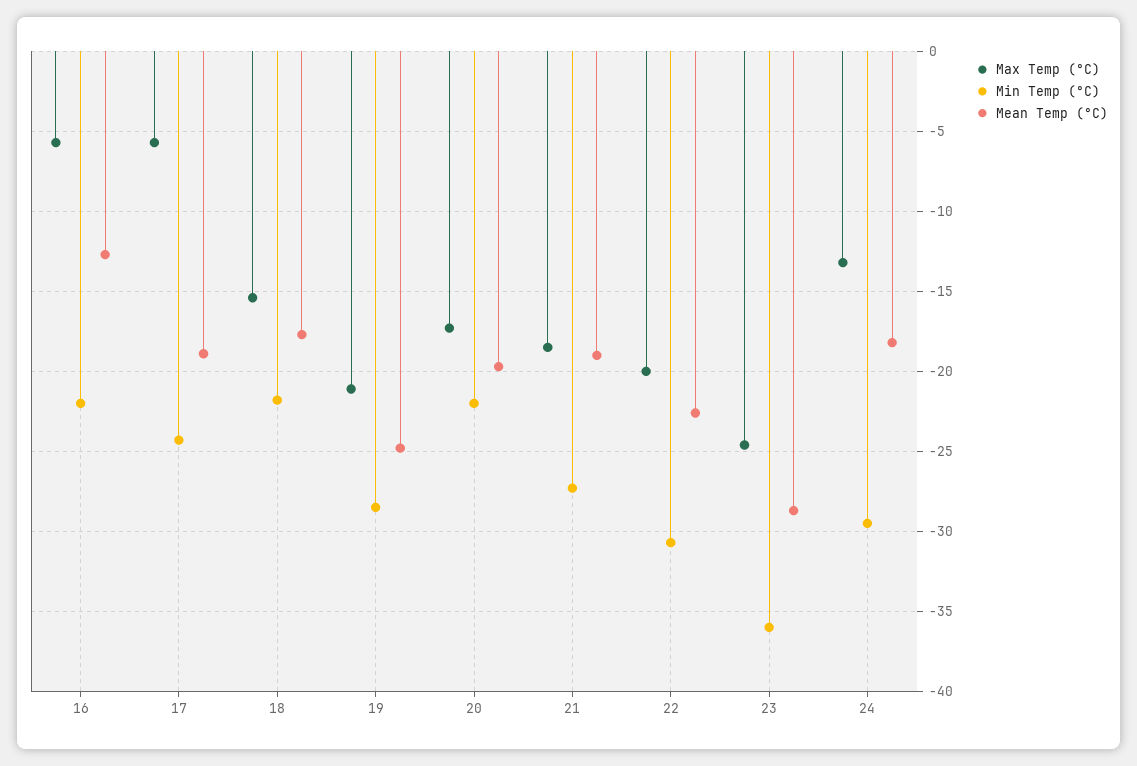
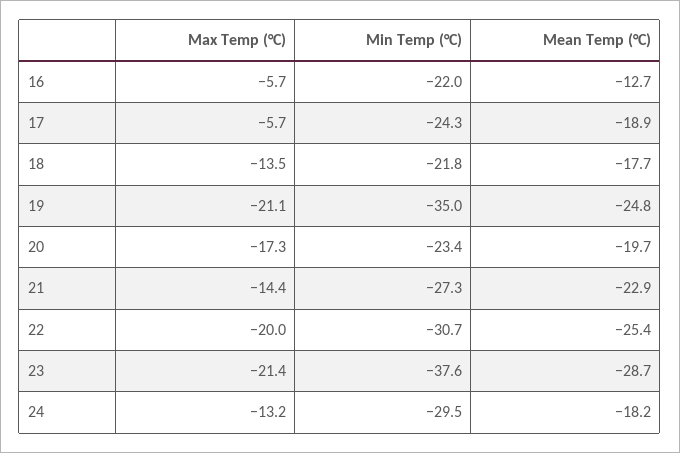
Max Temp (°C), 18: -15.5 -> -13.5
Min Temp (°C), 19: -28.5 -> -35
Min Temp (°C), 20: -22 -> -23.4
Max Temp (°C), 21: -18.5 -> -14.4
Mean Temp (°C), 21: -19 -> -22.9
Mean Temp (°C), 22: -22.5 -> -25.4
Max Temp (°C), 23: -24.5 -> -21.4
Min Temp (°C), 23: -36 -> -37.6

